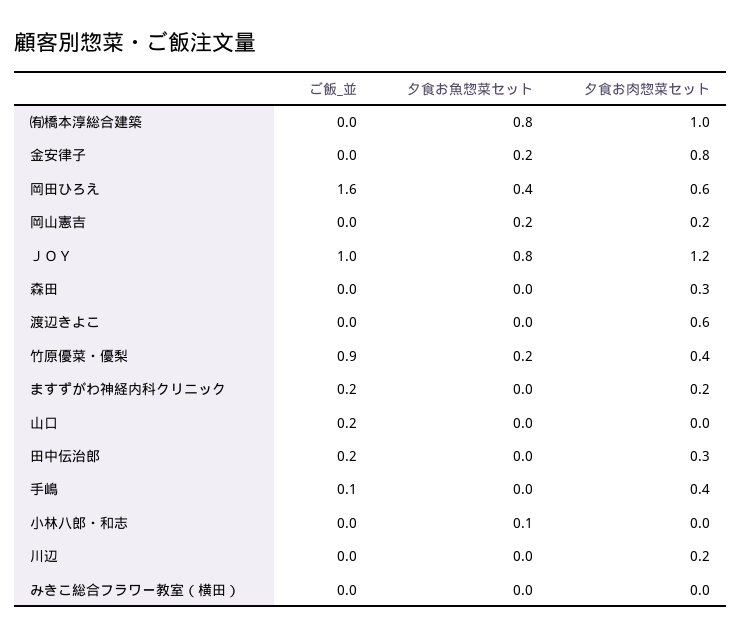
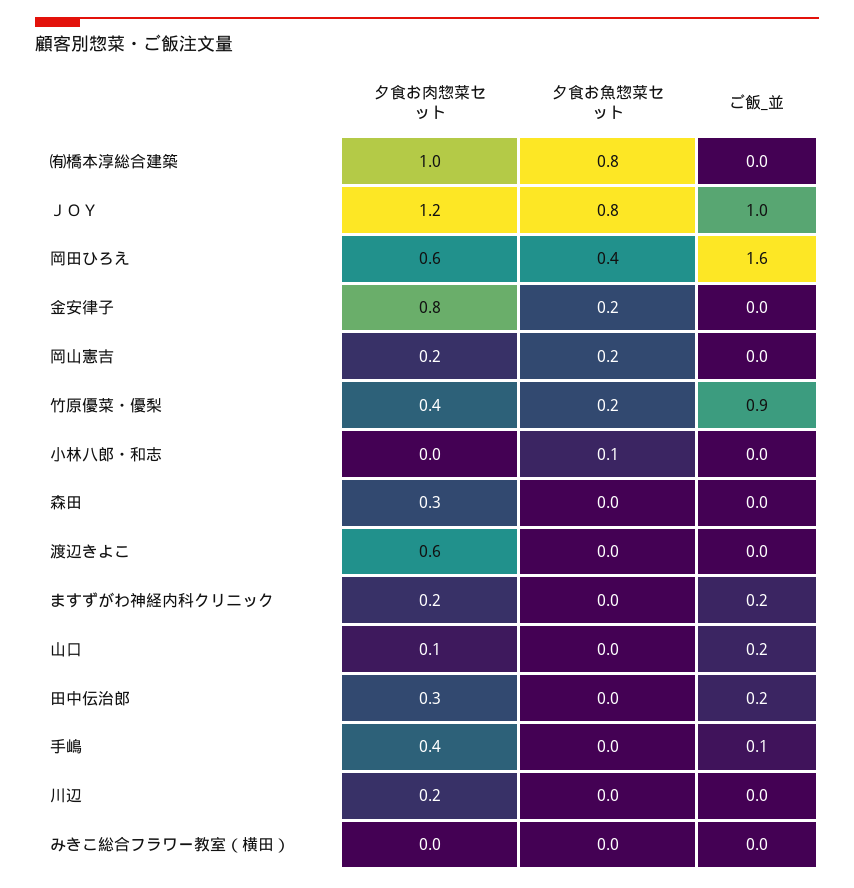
夕食お肉惣菜セット, 山口: 0 -> 0.1

